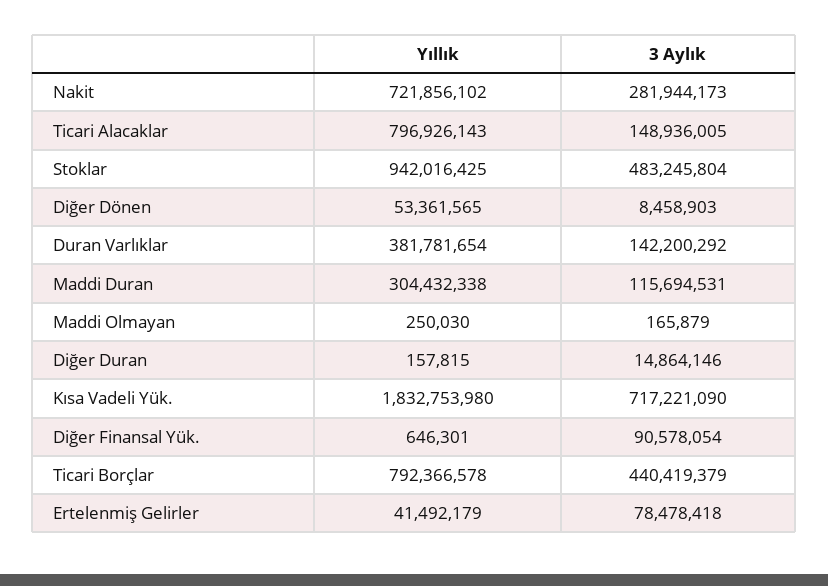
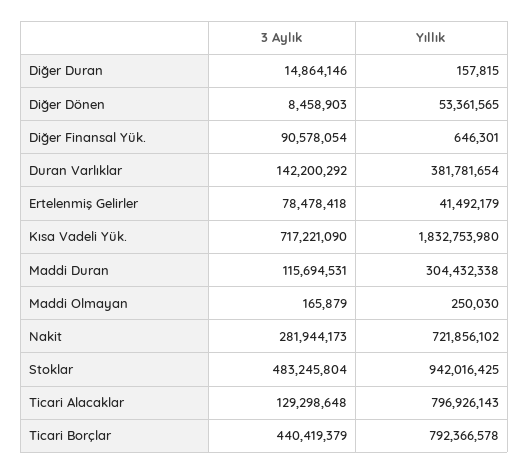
3 Aylık, Ticari Alacaklar: 148936005 -> 129298648

